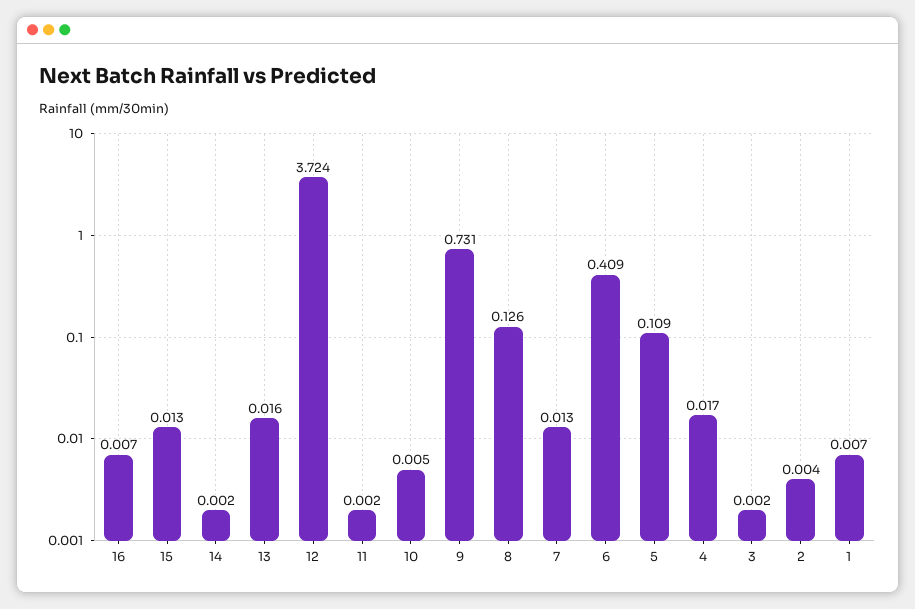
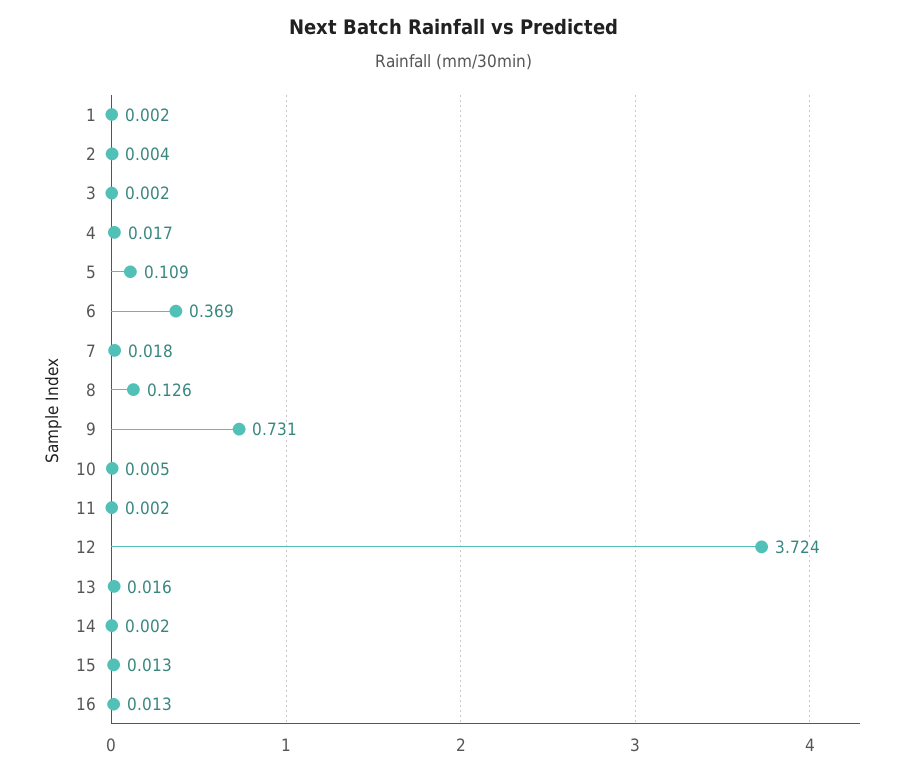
16: 0.007 -> 0.013
7: 0.013 -> 0.018
6: 0.409 -> 0.369
1: 0.007 -> 0.002

